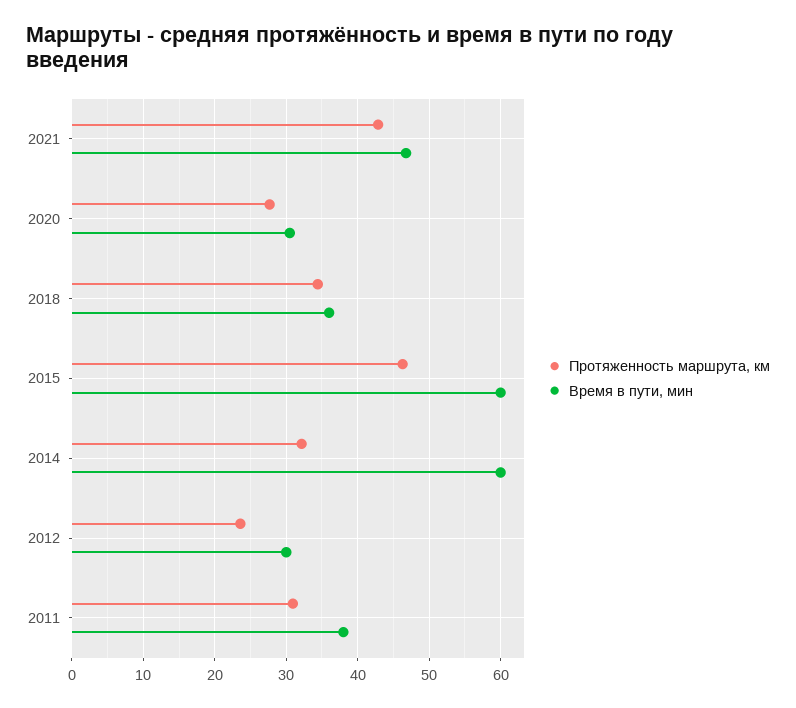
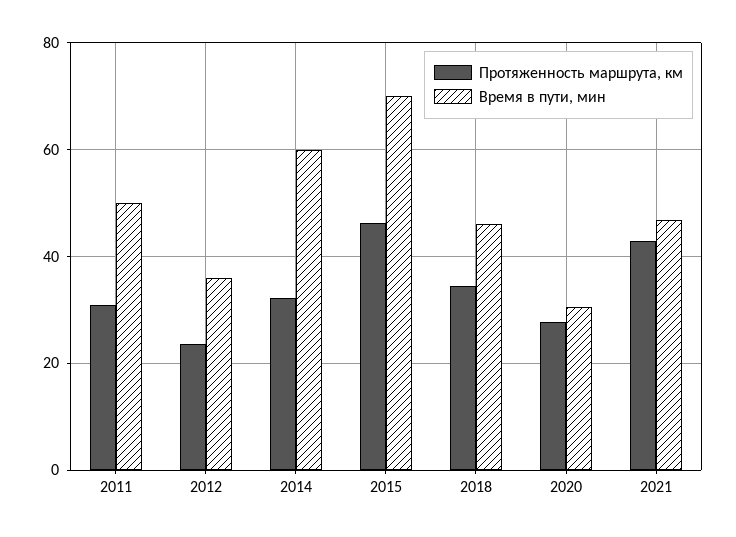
Время в пути, мин, 2018: 36 -> 46
Время в пути, мин, 2015: 60 -> 70
Время в пути, мин, 2012: 30 -> 36
Время в пути, мин, 2011: 38 -> 50

